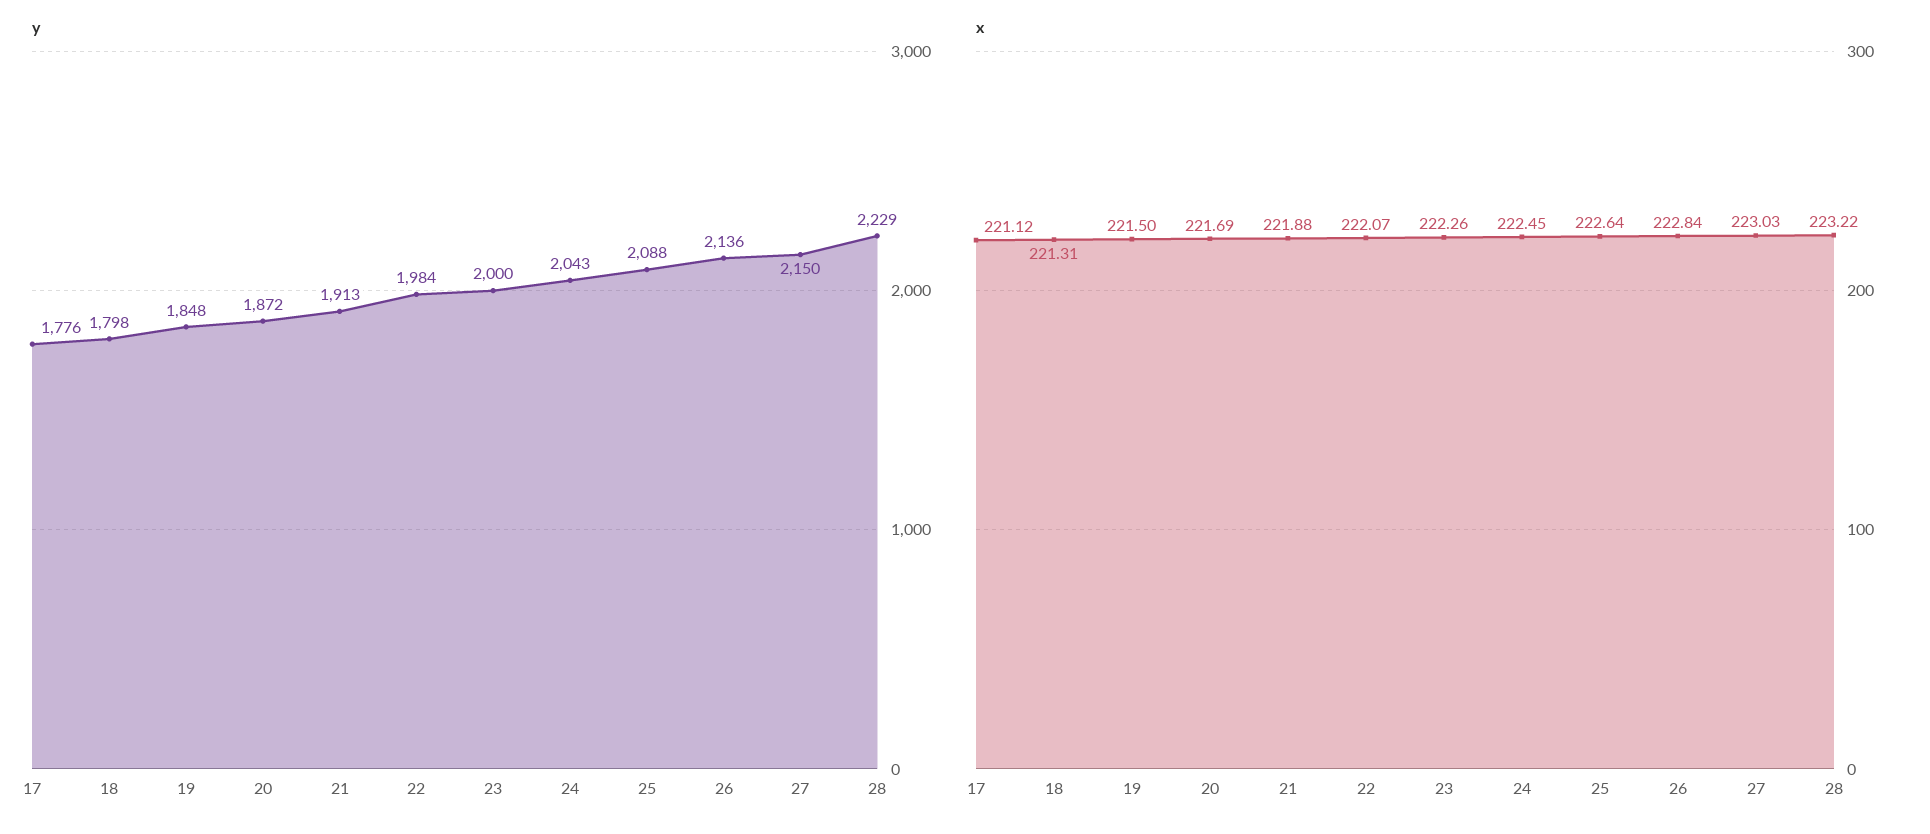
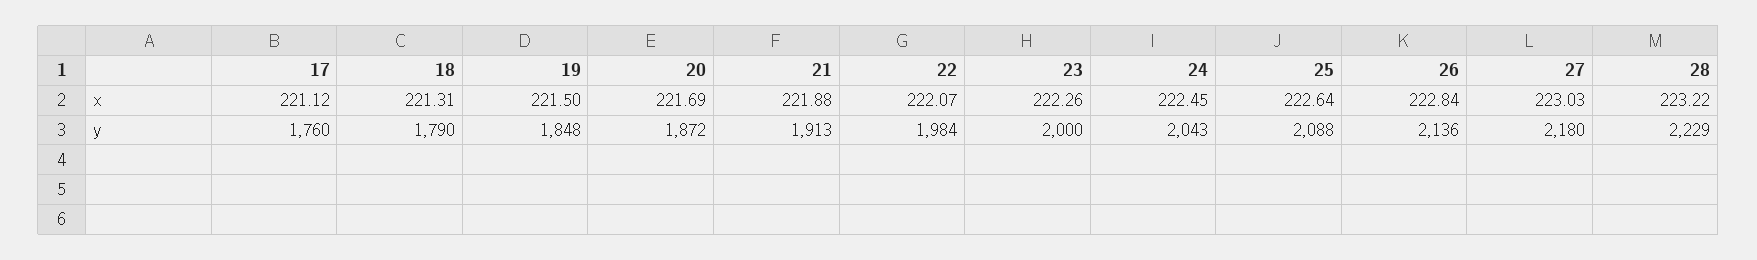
y, 17: 1776 -> 1760
y, 18: 1798 -> 1790
y, 27: 2150 -> 2180

